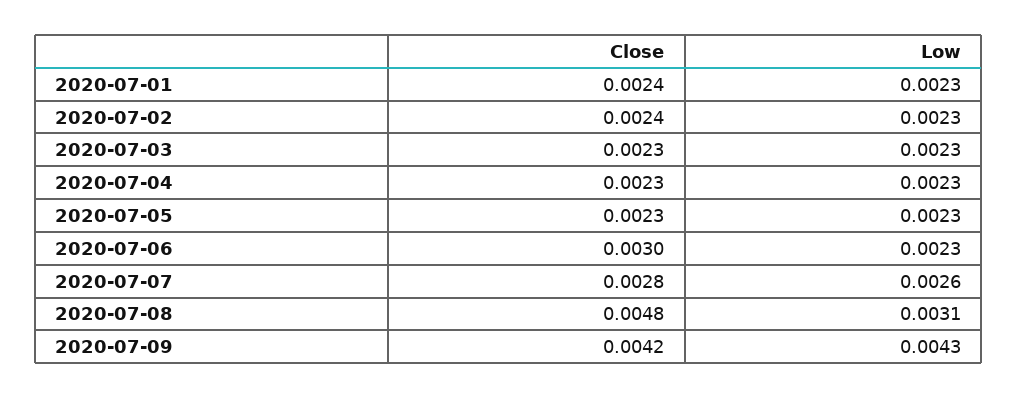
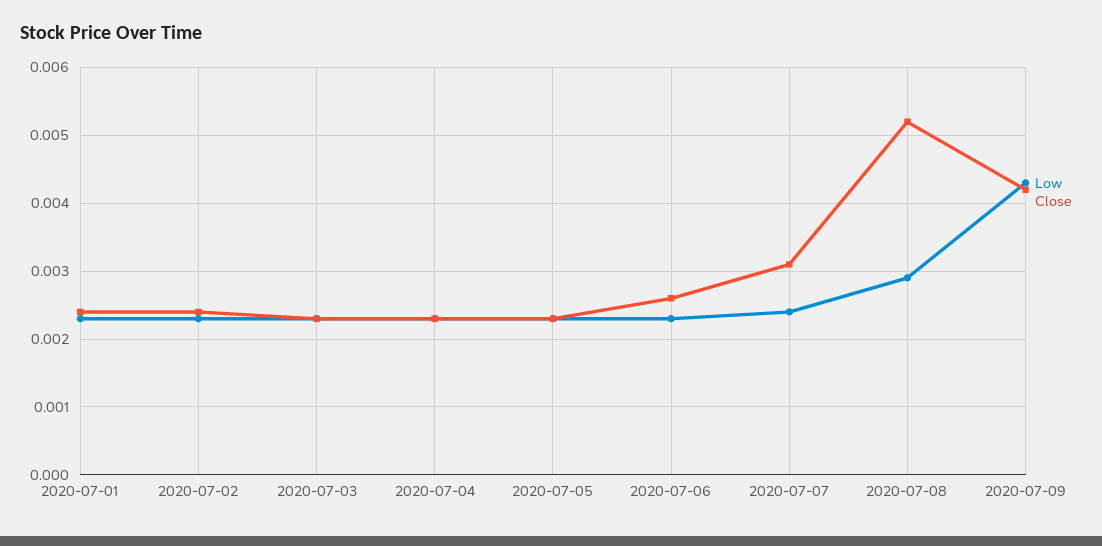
Close, 2020-07-06: 0.003 -> 0.0026
Close, 2020-07-07: 0.0028 -> 0.0031
Low, 2020-07-07: 0.0026 -> 0.0024
Close, 2020-07-08: 0.0048 -> 0.0052
Low, 2020-07-08: 0.0031 -> 0.0029

